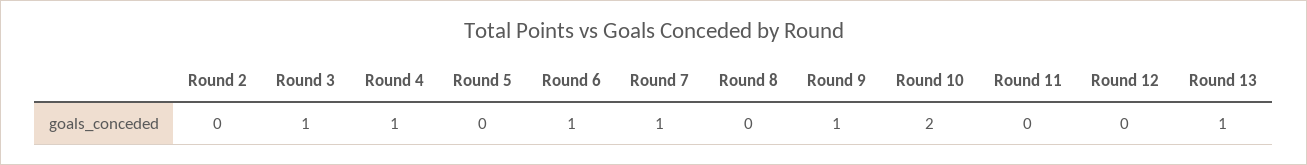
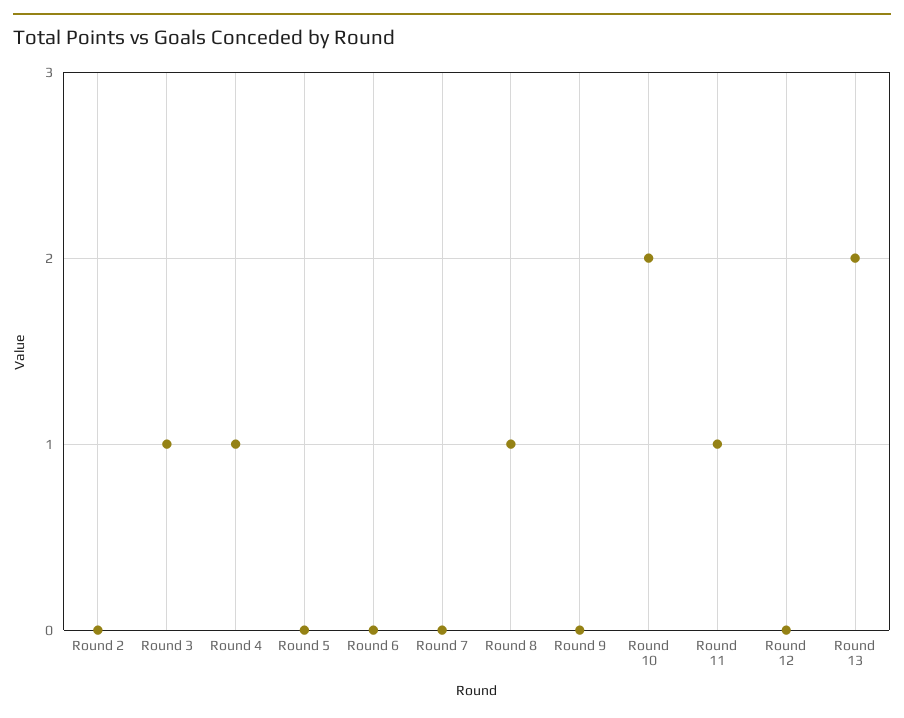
Round 6: 1 -> 0
Round 7: 1 -> 0
Round 8: 0 -> 1
Round 9: 1 -> 0
Round 11: 0 -> 1
Round 13: 1 -> 2

